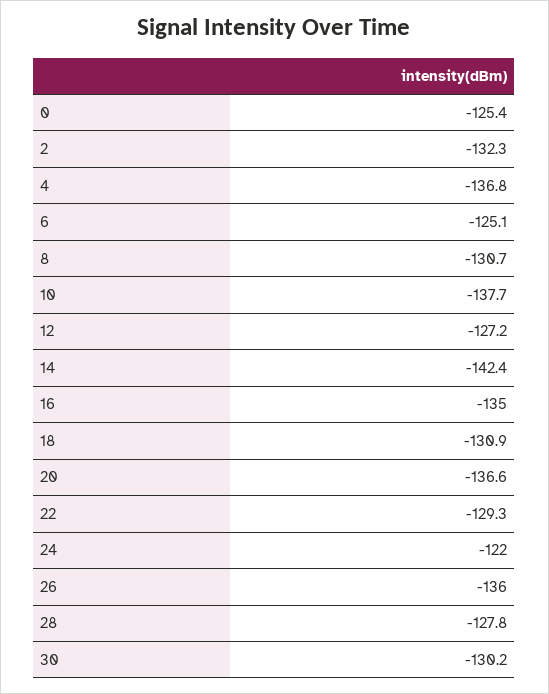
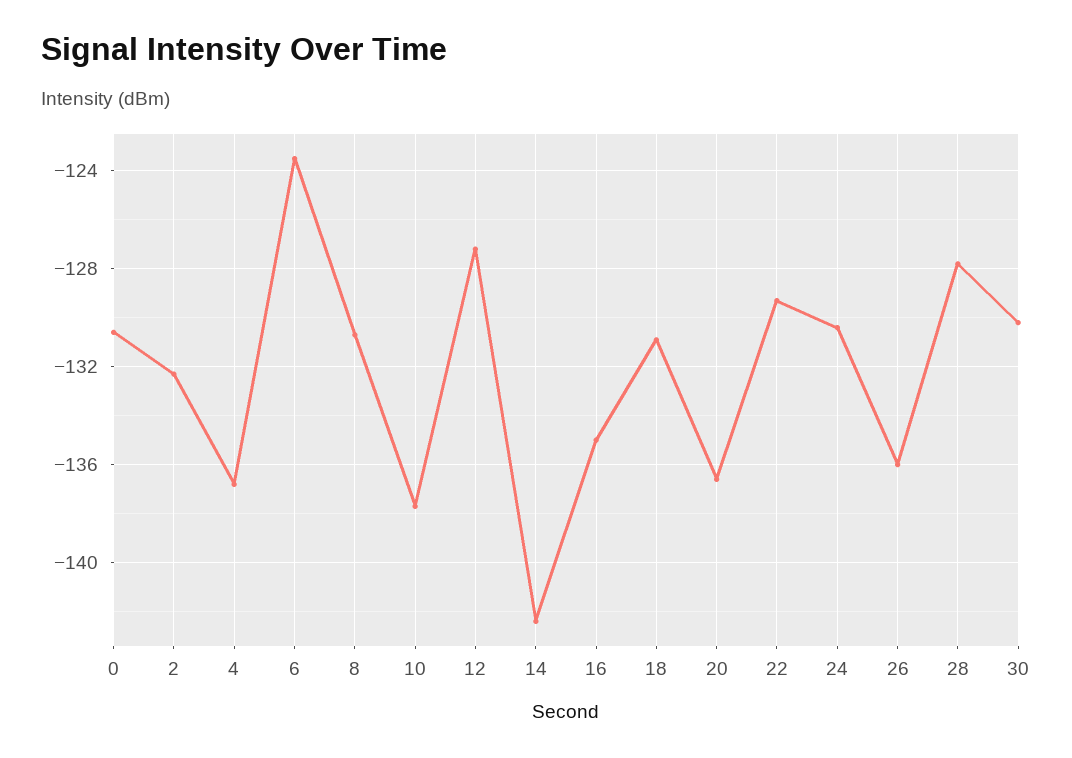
0: -125.4 -> -130.5
6: -125.1 -> -123.5
24: -122 -> -130.5

